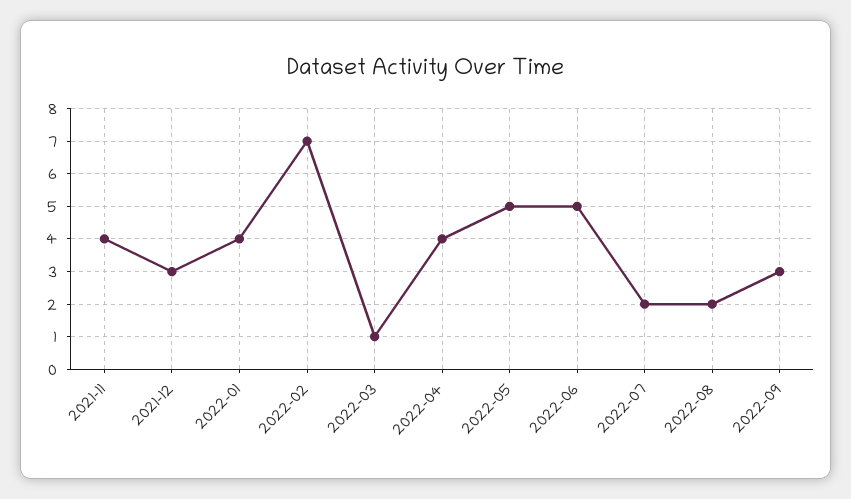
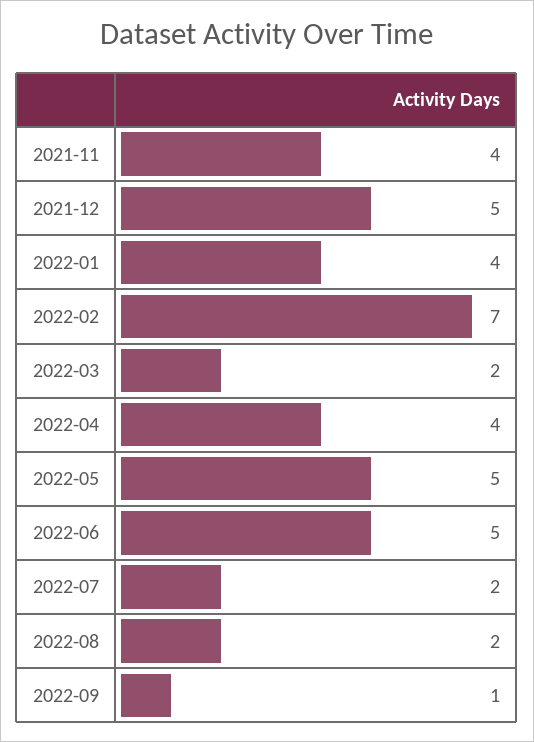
2021-12: 3 -> 5
2022-03: 1 -> 2
2022-09: 3 -> 1

